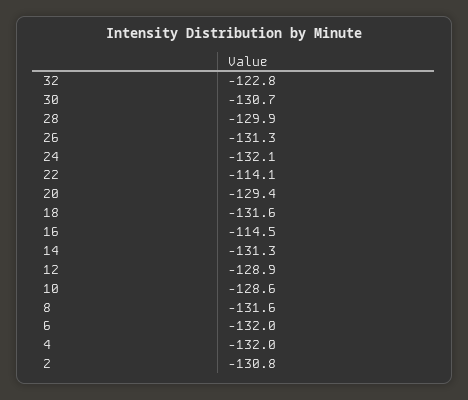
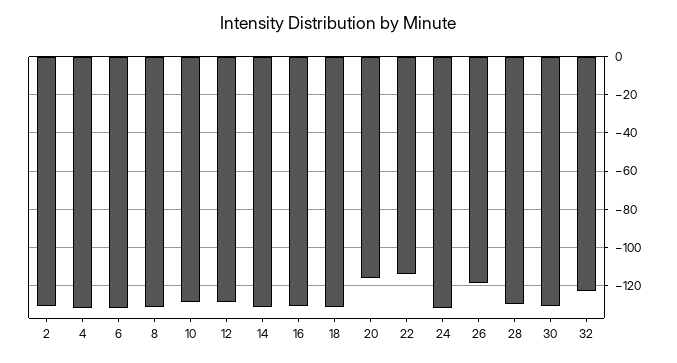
26: -131.3 -> -120
20: -129.4 -> -115
16: -114.5 -> -130

